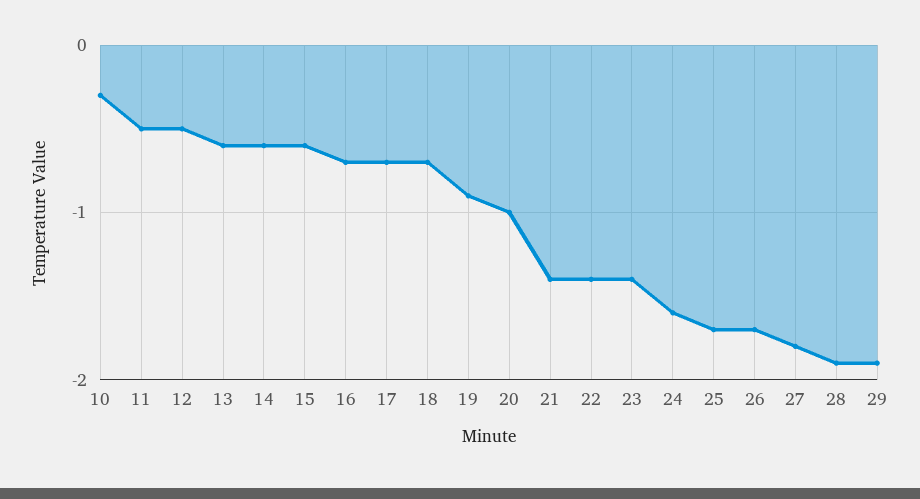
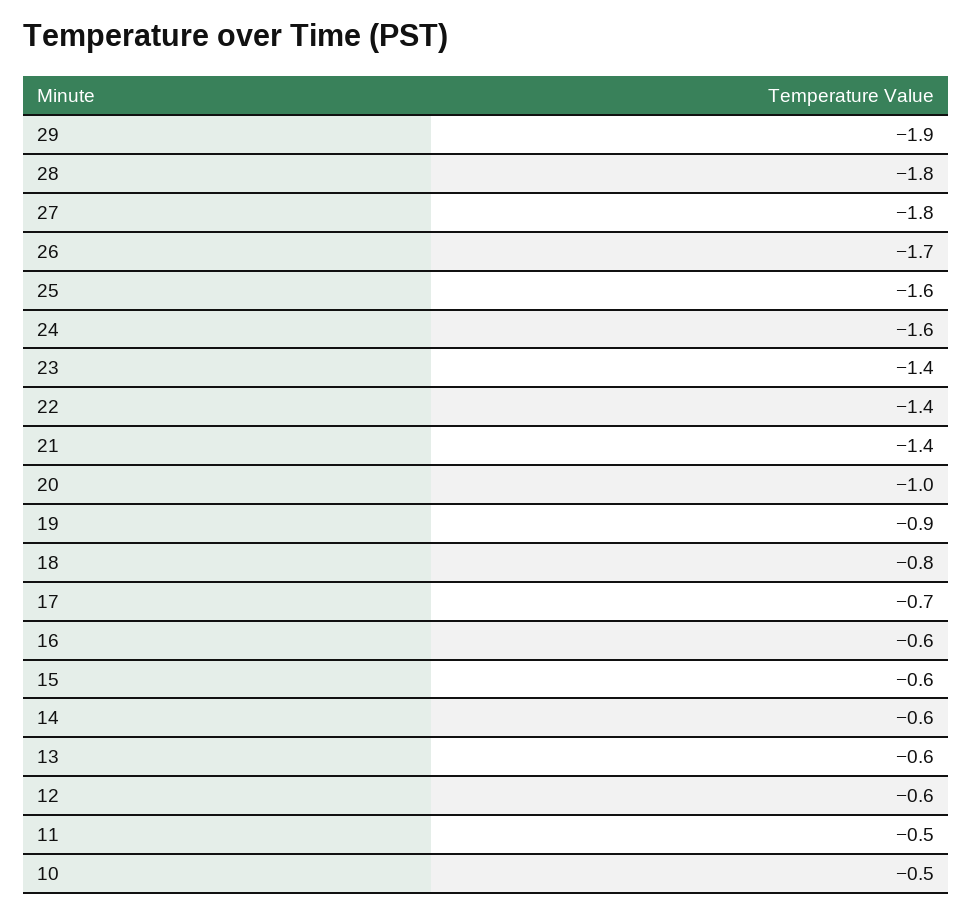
10: -0.3 -> -0.5
12: -0.5 -> -0.6
16: -0.7 -> -0.6
18: -0.7 -> -0.8
25: -1.7 -> -1.6
28: -1.9 -> -1.8

